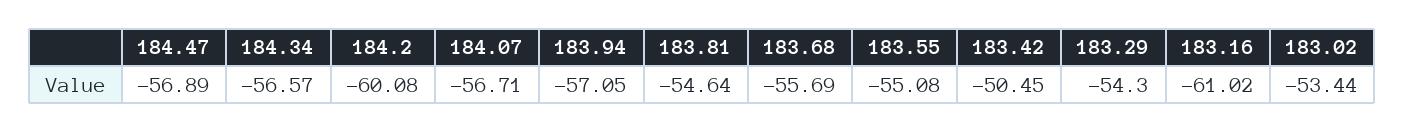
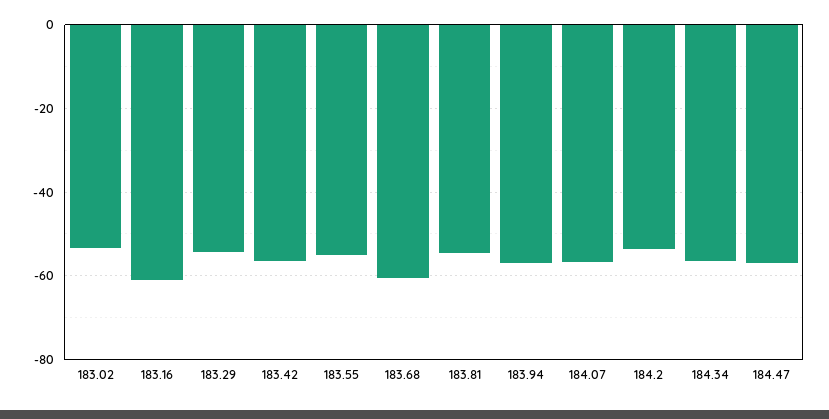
184.2: -60.08 -> -54
183.68: -55.69 -> -60
183.42: -50.45 -> -56

